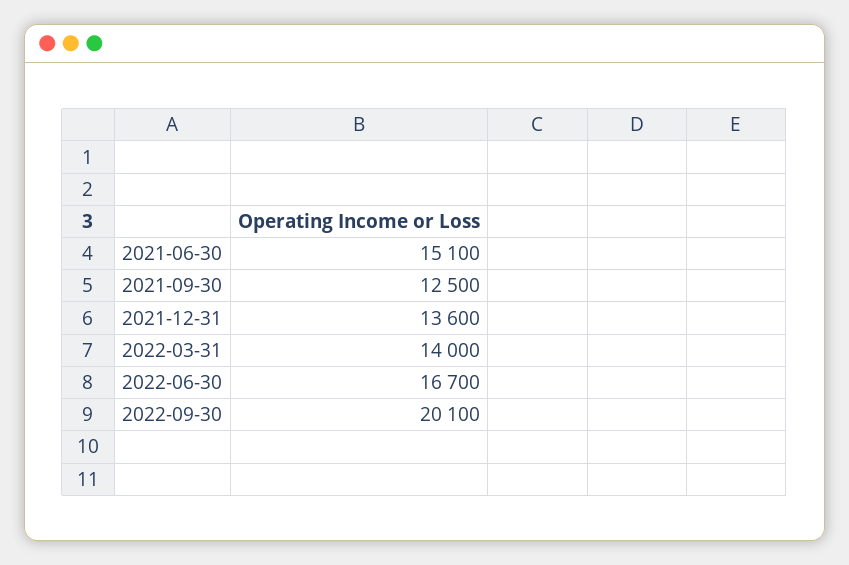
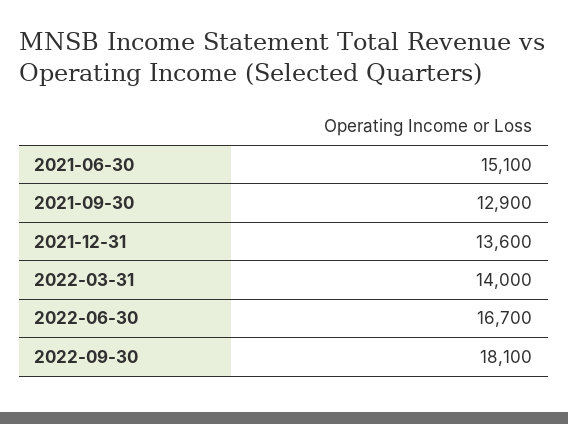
2021-09-30: 12500 -> 12900
2022-09-30: 20100 -> 18100

